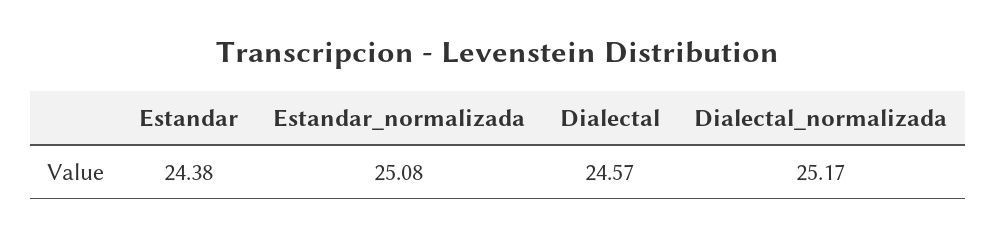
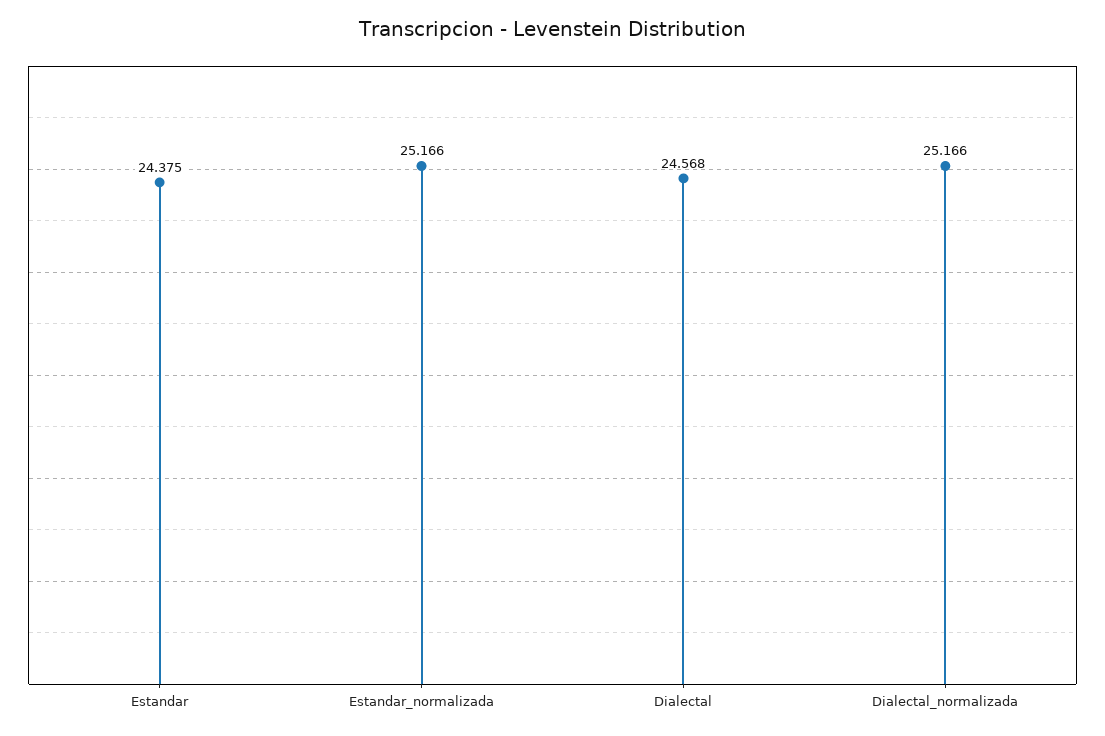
Estandar_normalizada: 25.08 -> 25.166

